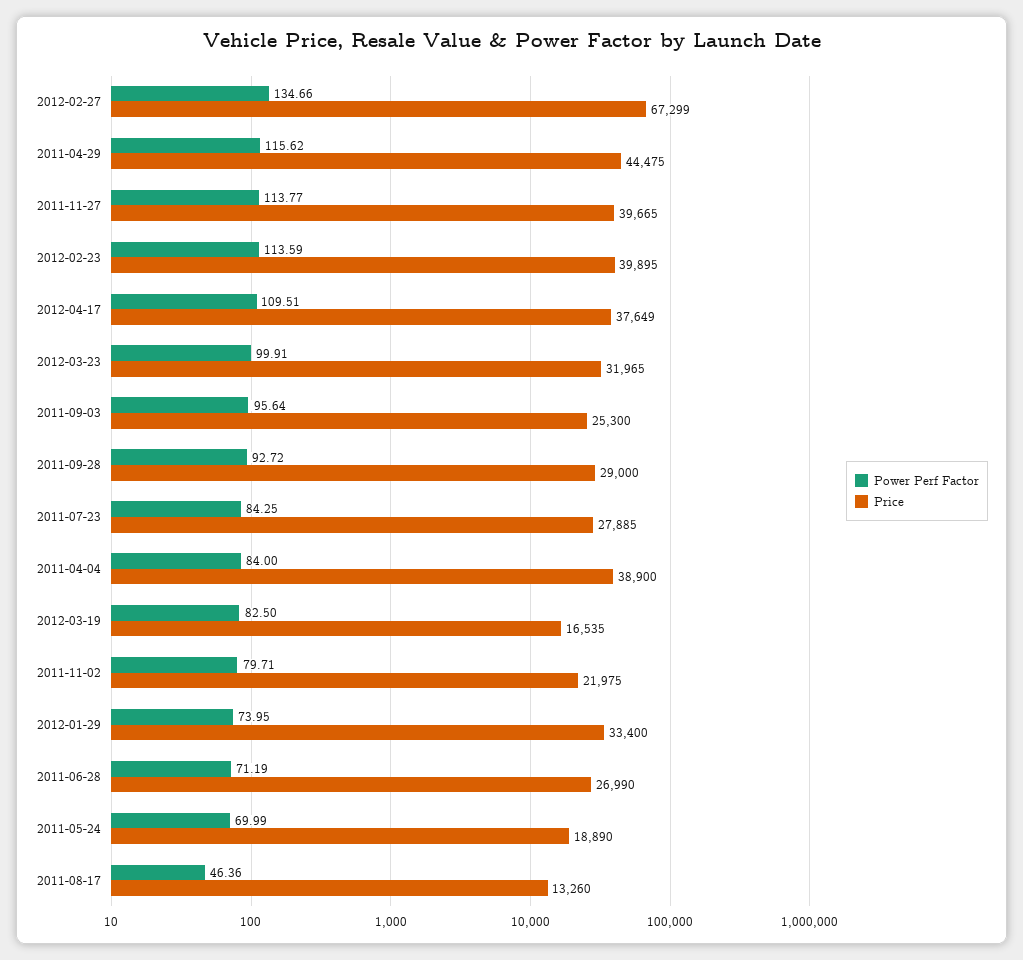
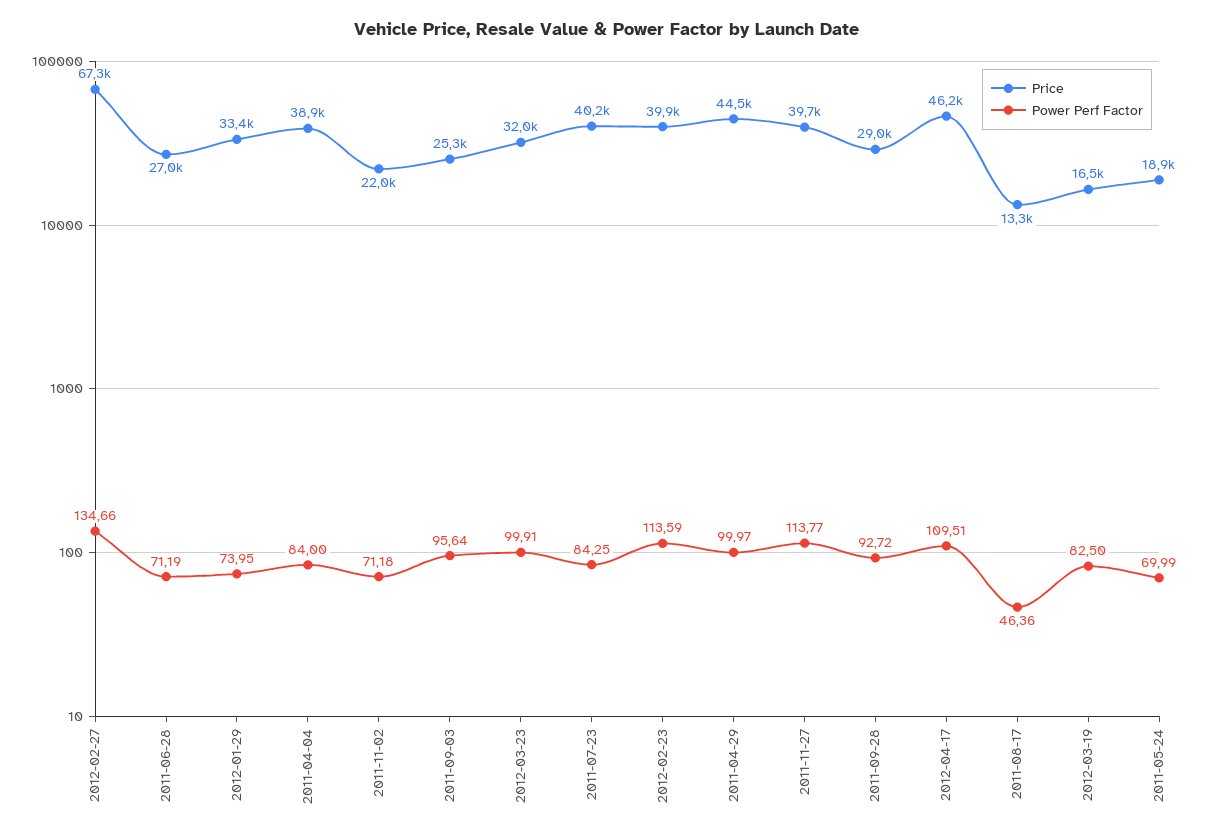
Power Perf Factor, 2011-04-29: 115.62 -> 99.97
Price, 2012-04-17: 37649 -> 46200
Price, 2011-07-23: 27885 -> 40200
Power Perf Factor, 2011-11-02: 79.71 -> 71.18

